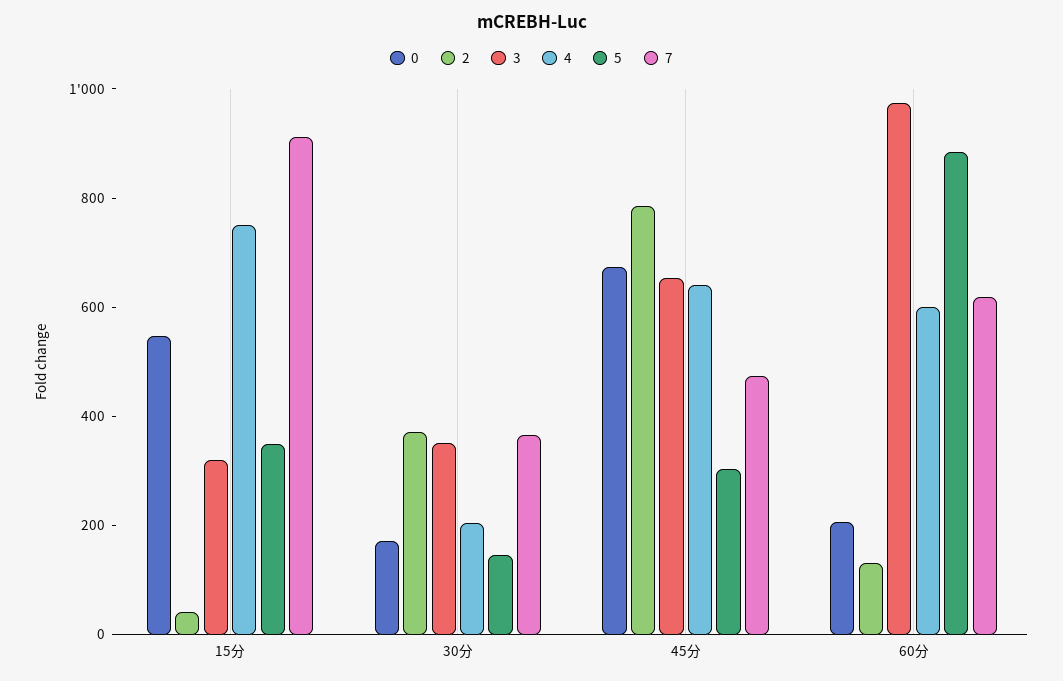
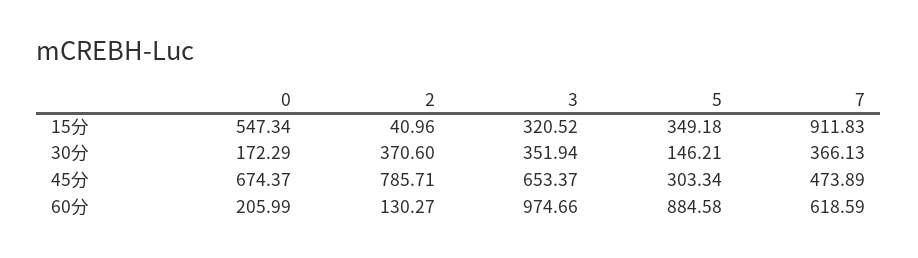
4, 15分: 750 -> none
4, 30分: 200 -> none
4, 45分: 650 -> none
4, 60分: 600 -> none

